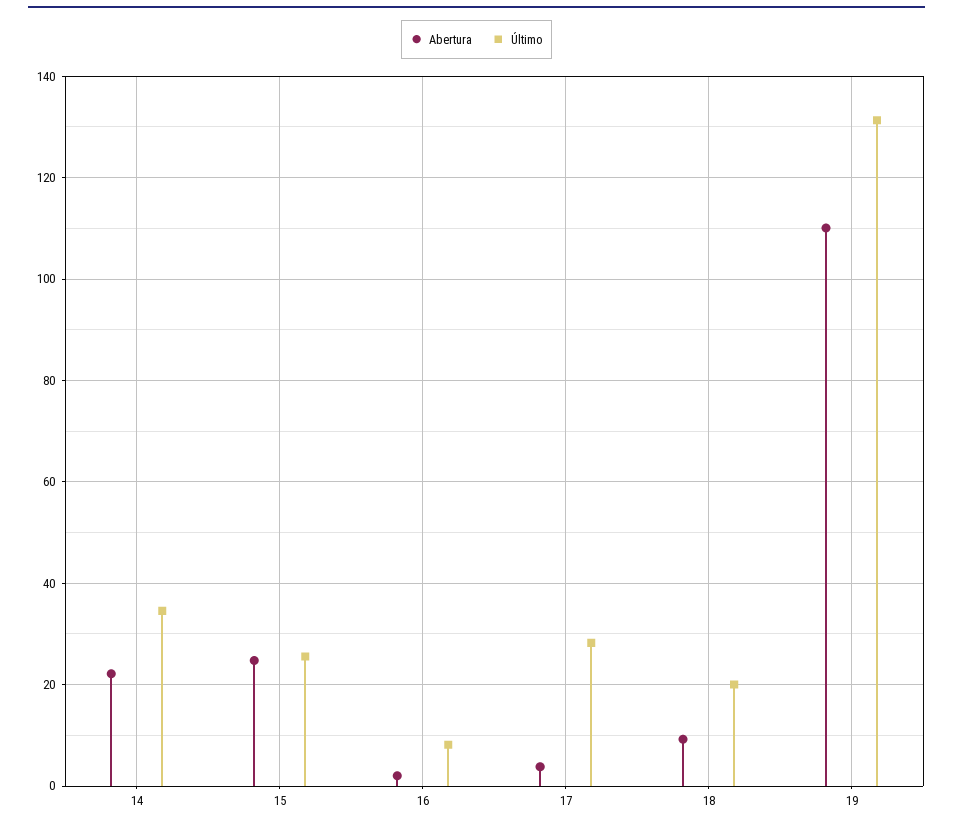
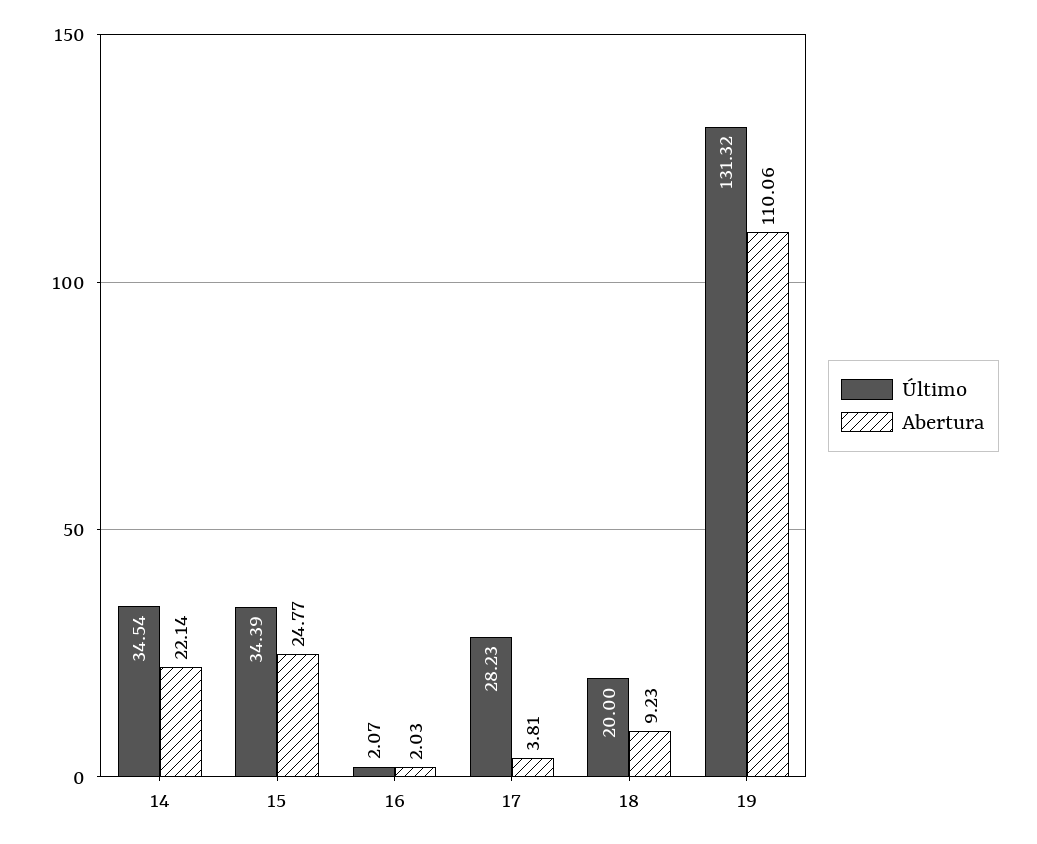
Último, 15: 26 -> 34.39
Último, 16: 8 -> 2.07

